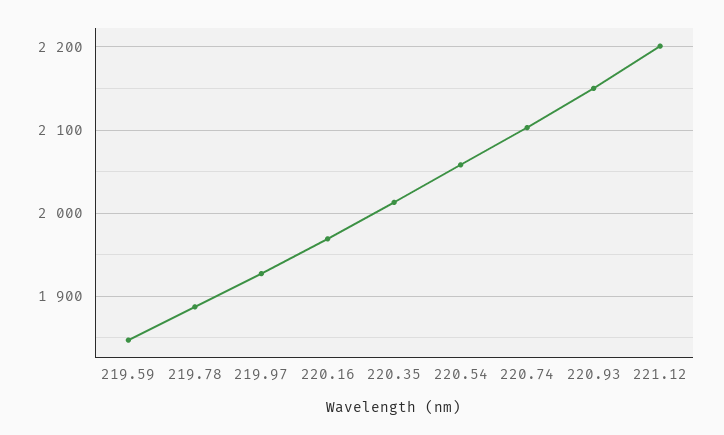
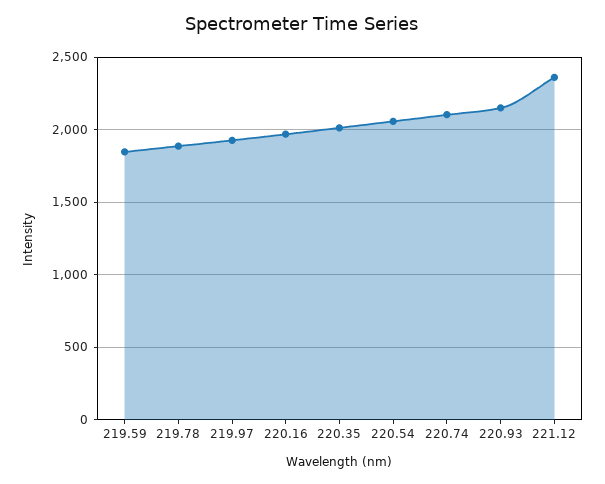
221.12: 2200 -> 2350

